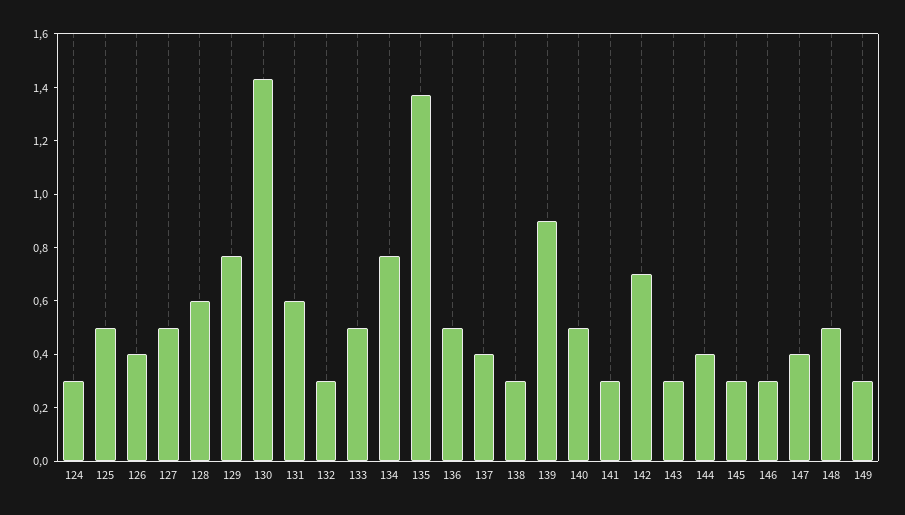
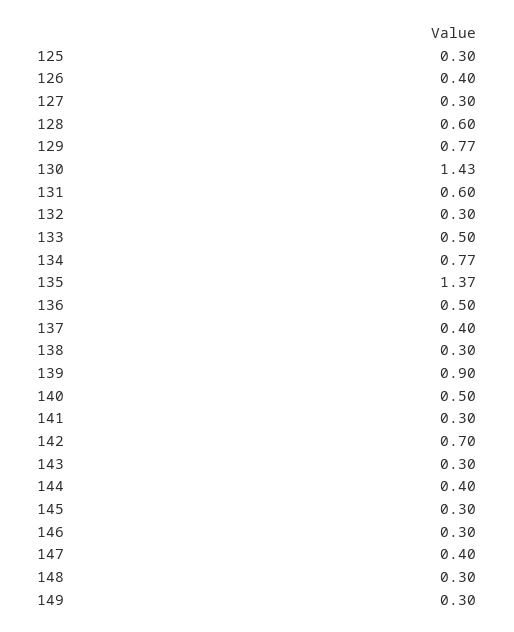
124: 0.3 -> none
125: 0.5 -> 0.3
127: 0.5 -> 0.3
148: 0.5 -> 0.3

